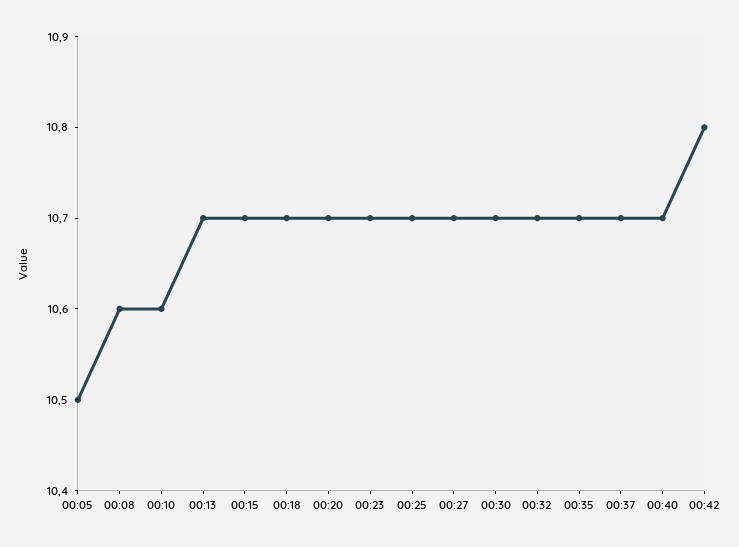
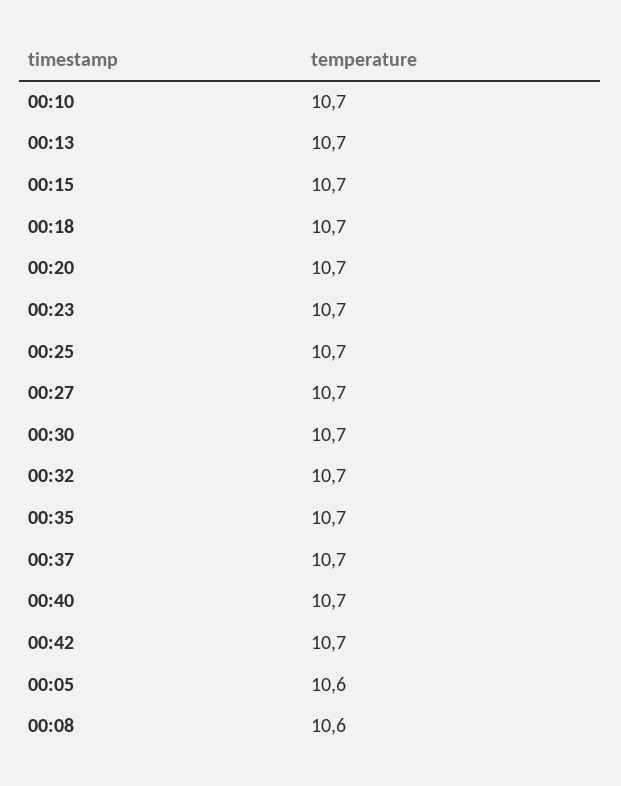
00:05: 10.5 -> 10.6
00:10: 10.6 -> 10.7
00:42: 10.8 -> 10.7

